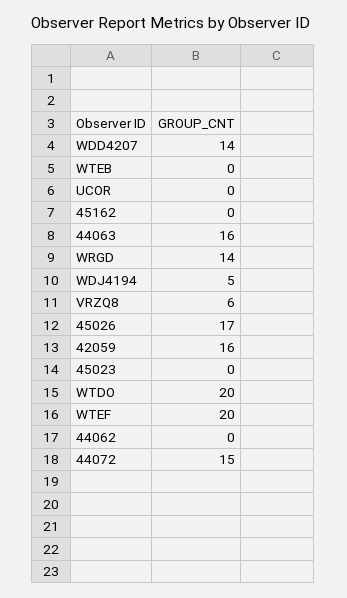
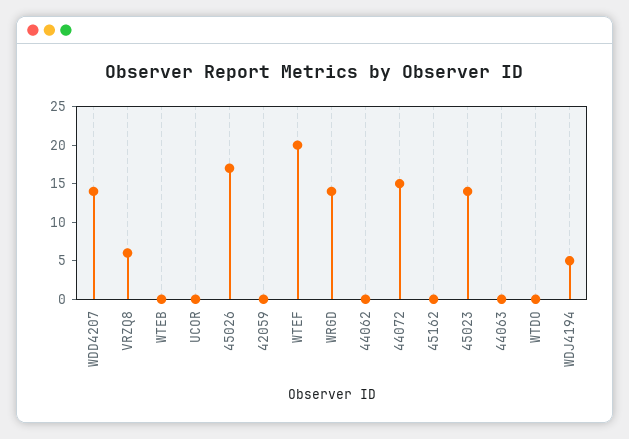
44063: 16 -> 0
42059: 16 -> 0
45023: 0 -> 15
WTDO: 20 -> 0

